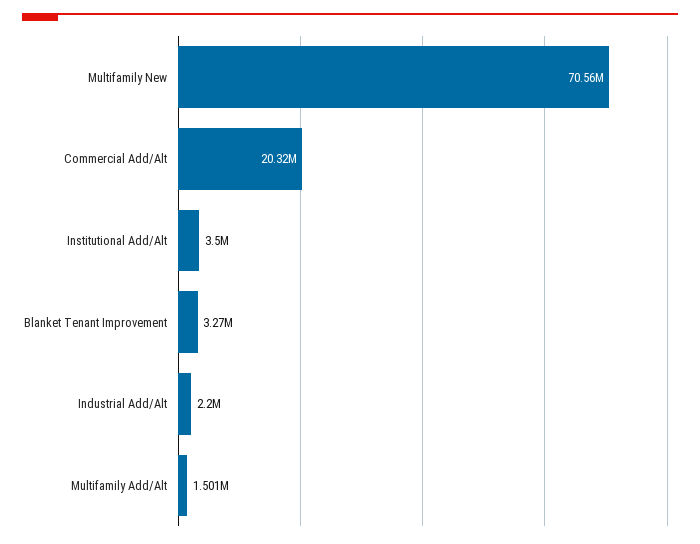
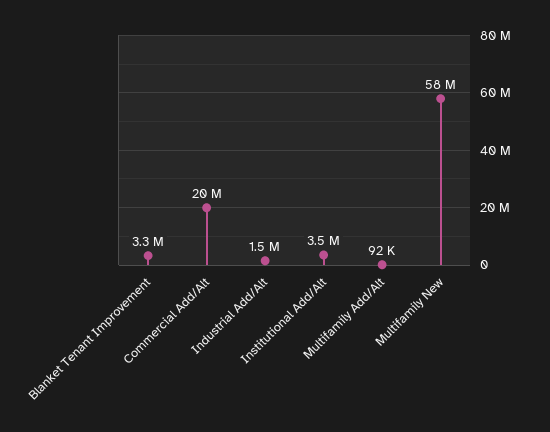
Multifamily New: 70560000 -> 58000000
Industrial Add/Alt: 2200000 -> 1500000
Multifamily Add/Alt: 1501000 -> 92000

